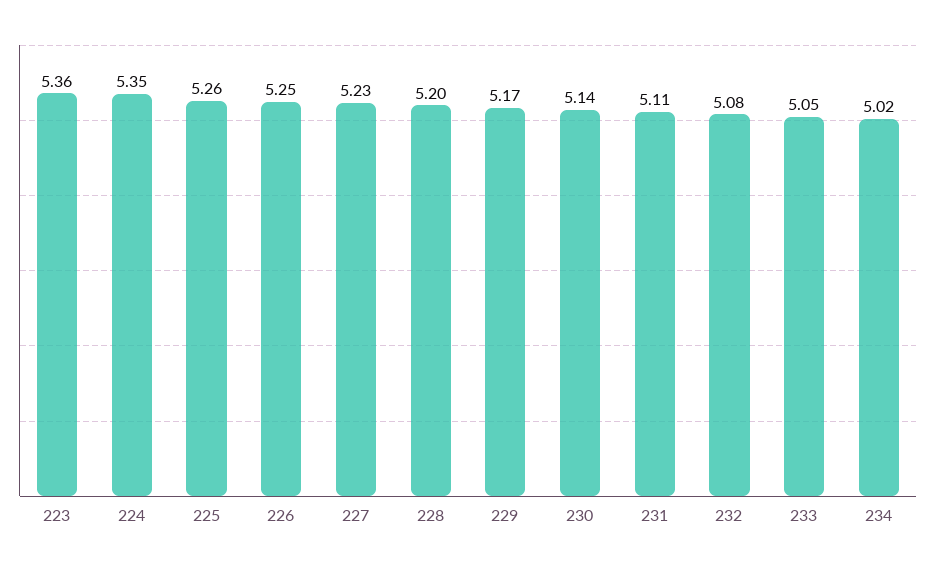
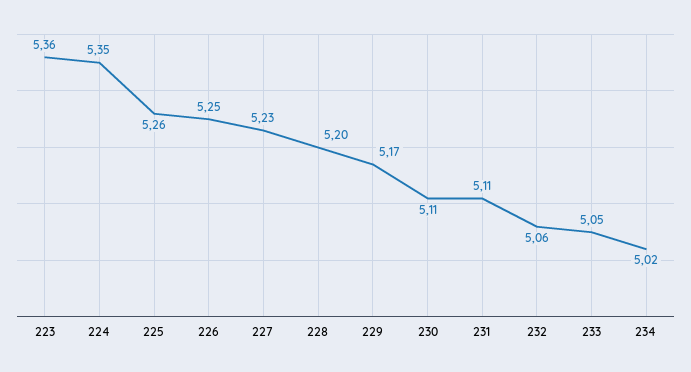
230: 5.14 -> 5.11
232: 5.08 -> 5.06

